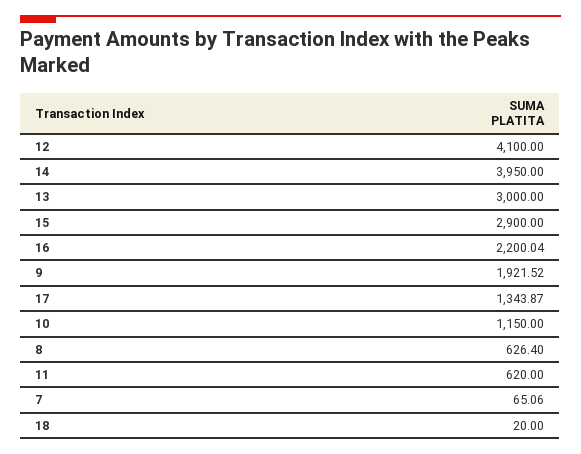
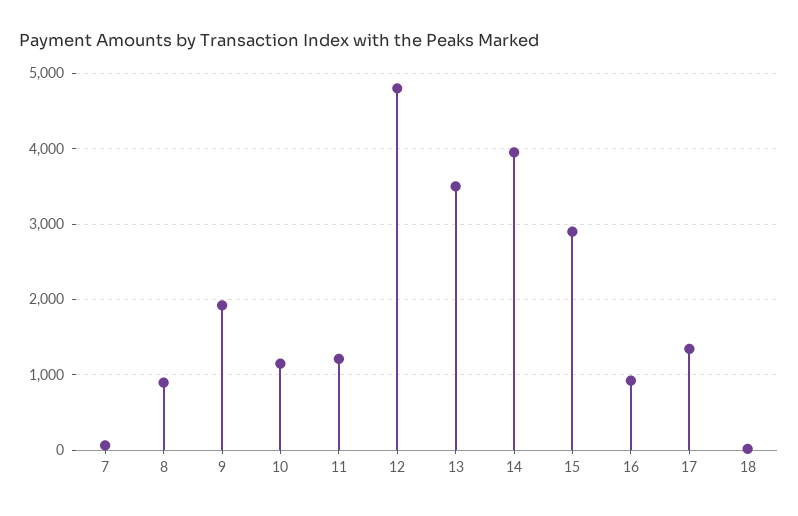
12: 4100 -> 4800
13: 3000 -> 3500
16: 2200.04 -> 900
8: 626.4 -> 900
11: 620 -> 1200

